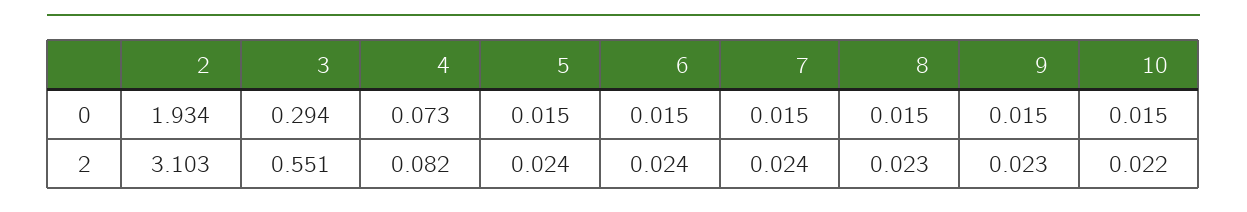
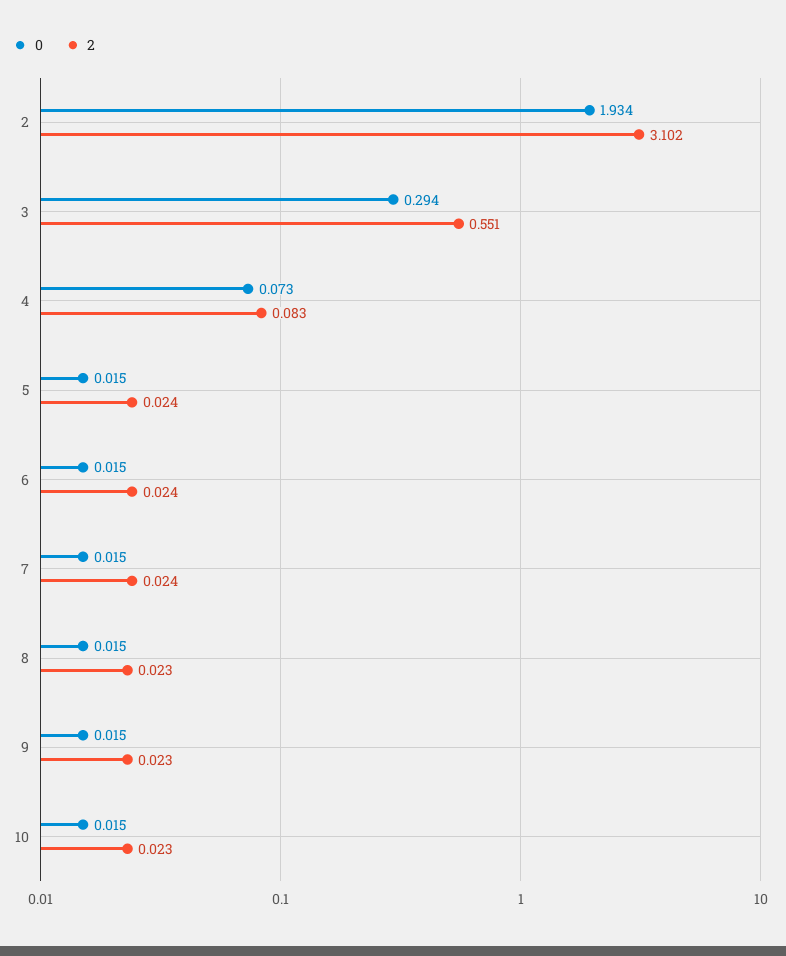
2, 2: 3.103 -> 3.102
2, 4: 0.082 -> 0.083
2, 10: 0.022 -> 0.023

